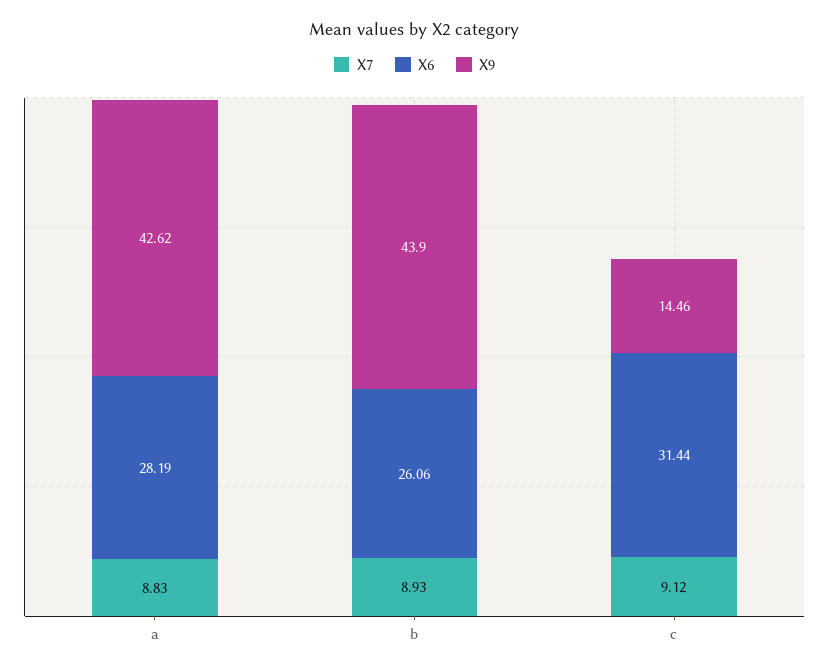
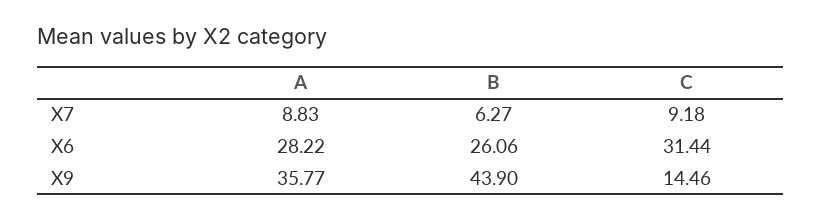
X6, a: 28.19 -> 28.22
X9, a: 42.62 -> 35.77
X7, b: 8.93 -> 6.27
X7, c: 9.12 -> 9.18

